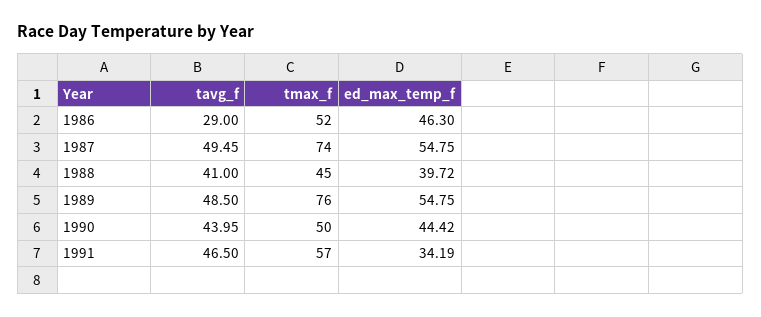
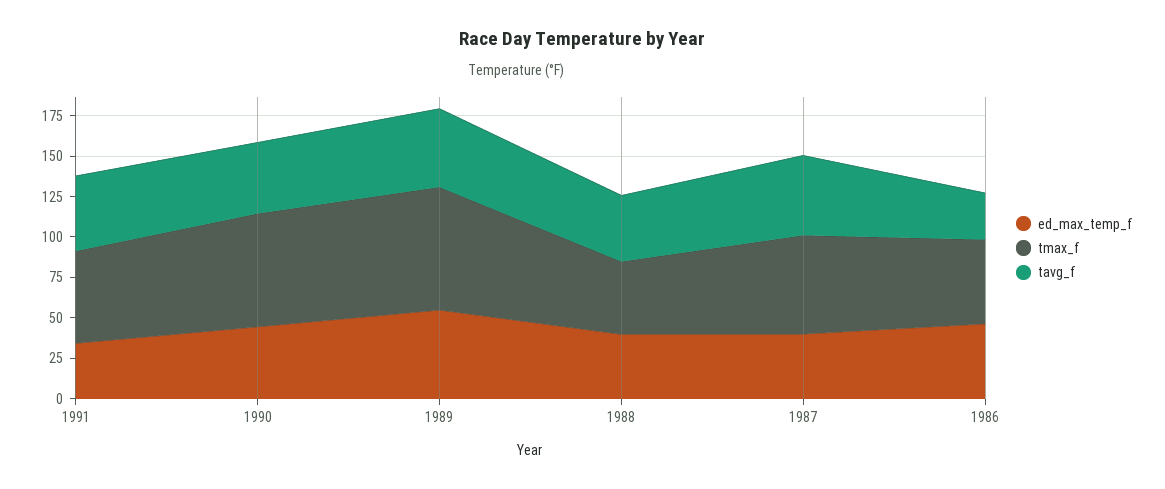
tmax_f, 1987: 74 -> 60
ed_max_temp_f, 1987: 54.75 -> 40
tmax_f, 1990: 50 -> 70

